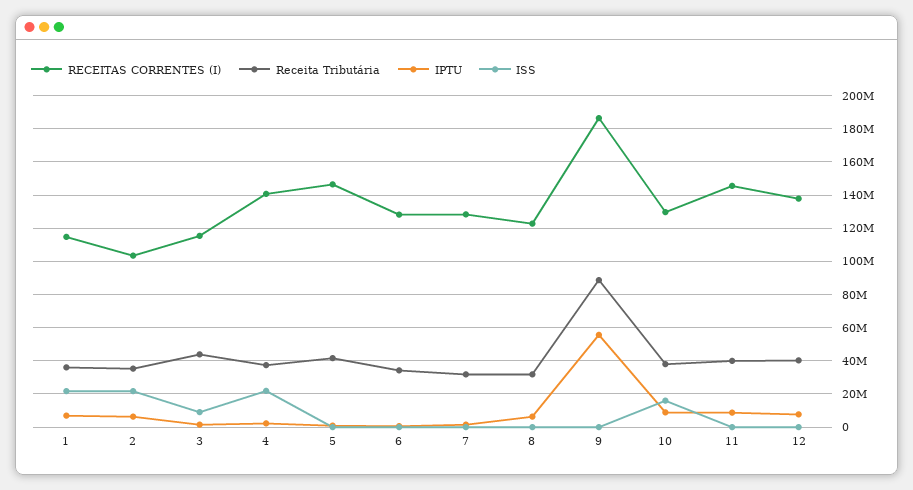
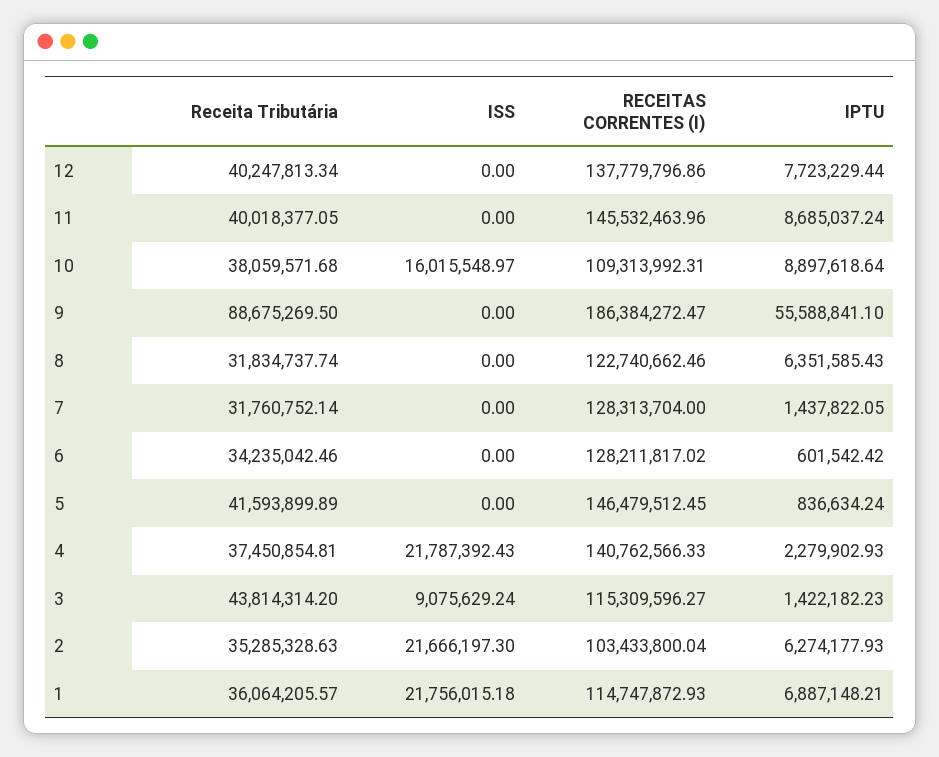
RECEITAS CORRENTES (I), 10: 130000000 -> 109313992.31

